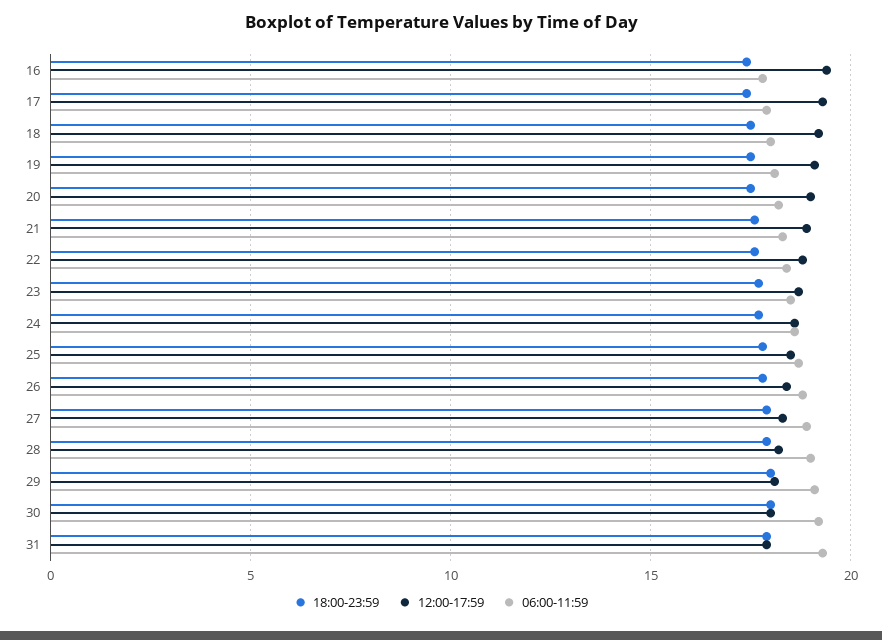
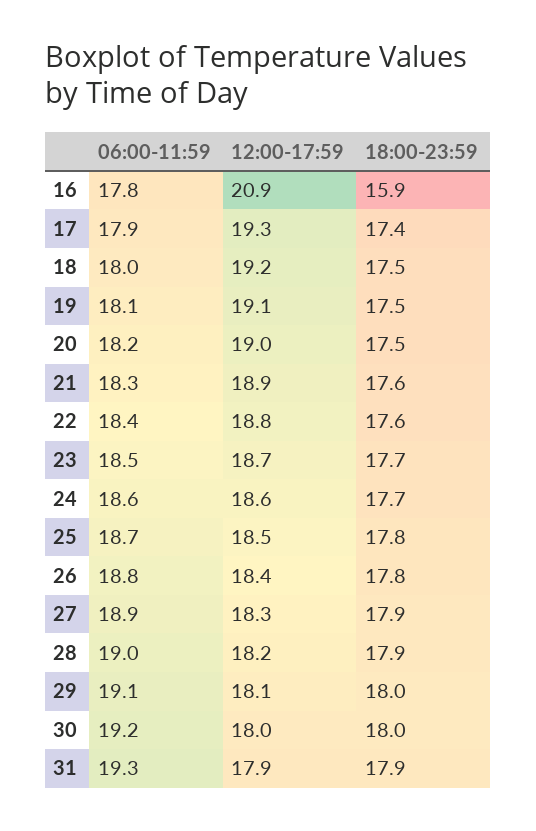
18:00-23:59, 16: 17.5 -> 15.9
12:00-17:59, 16: 19.5 -> 20.9

